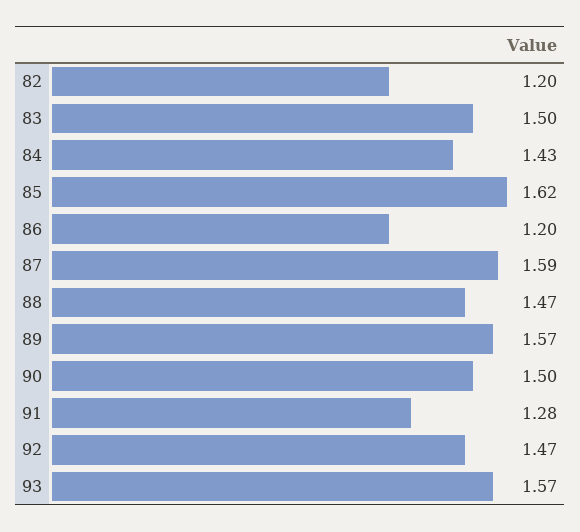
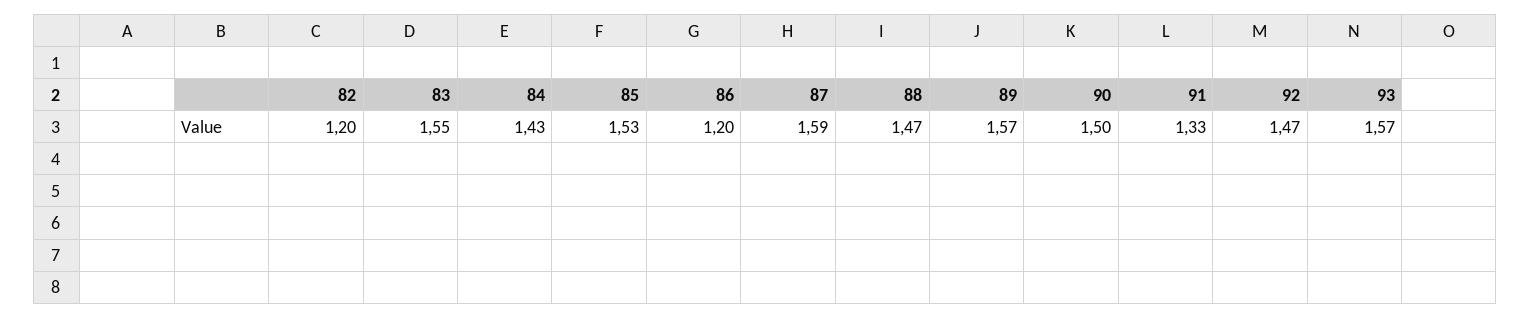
83: 1.5 -> 1.55
85: 1.62 -> 1.53
91: 1.28 -> 1.33

